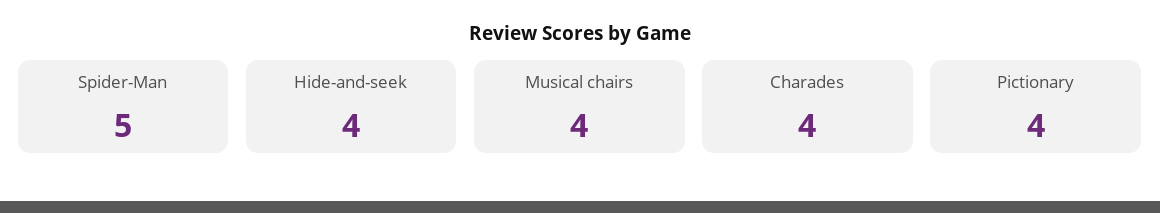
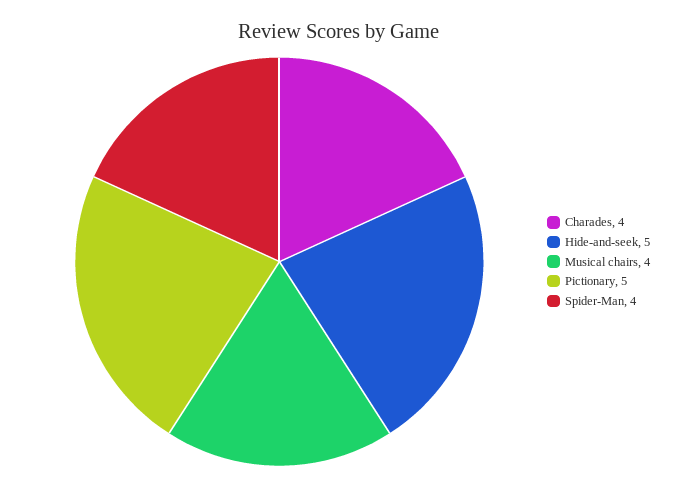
Spider-Man: 5 -> 4
Hide-and-seek: 4 -> 5
Pictionary: 4 -> 5

